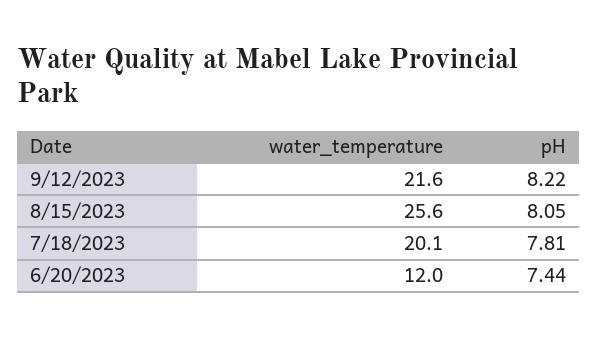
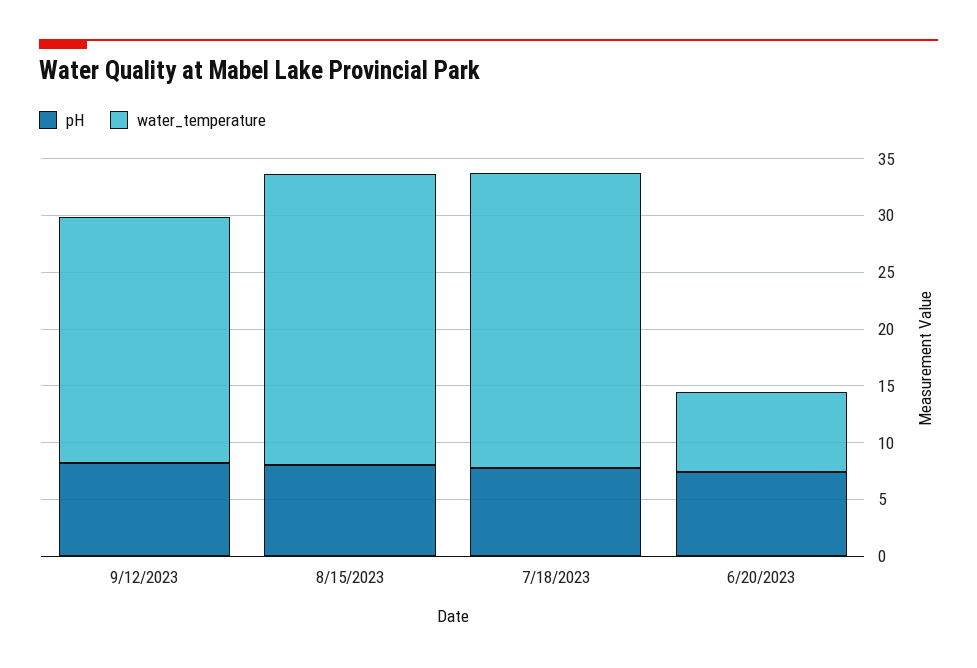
water_temperature, 7/18/2023: 20.1 -> 26
water_temperature, 6/20/2023: 12 -> 7

